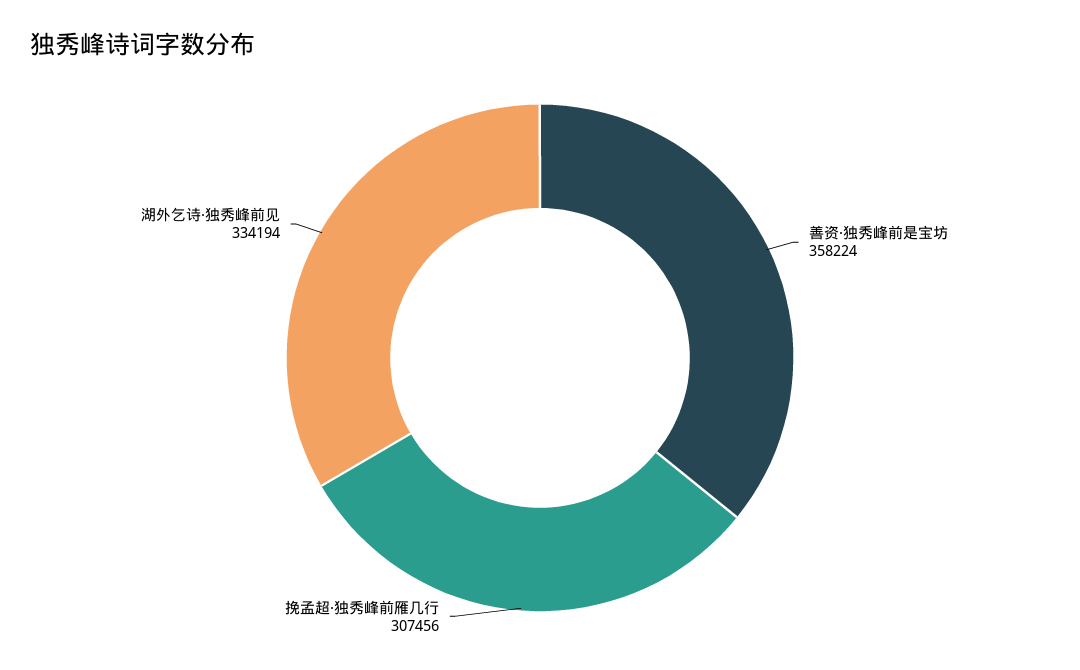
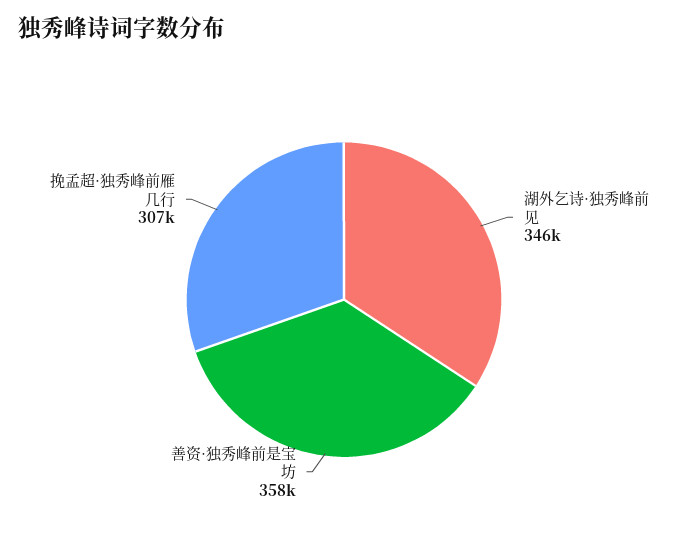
湖外乞诗·独秀峰前见: 334194 -> 346000

